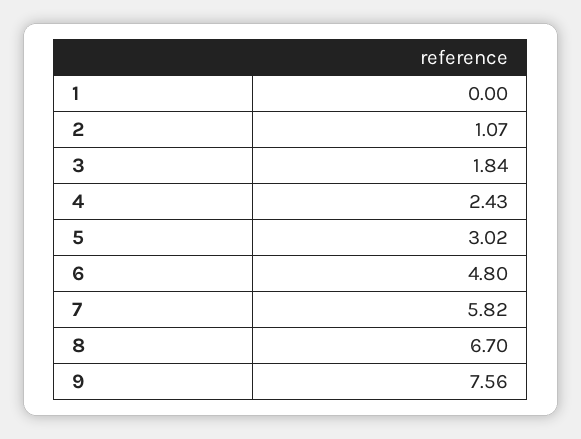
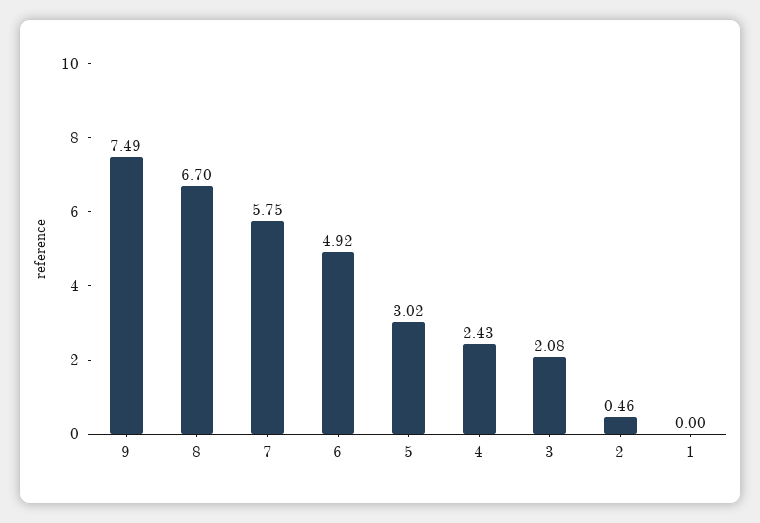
2: 1.07 -> 0.46
3: 1.84 -> 2.08
6: 4.8 -> 4.92
7: 5.82 -> 5.75
9: 7.56 -> 7.49

